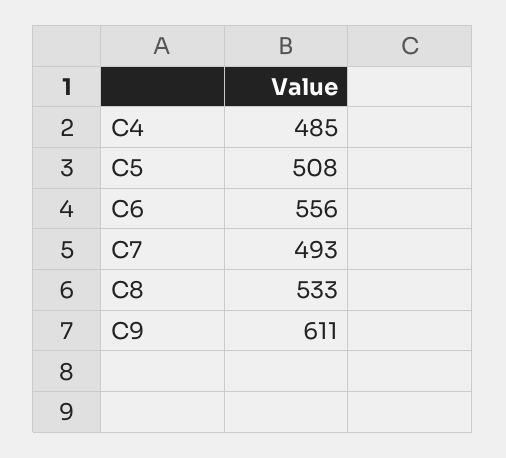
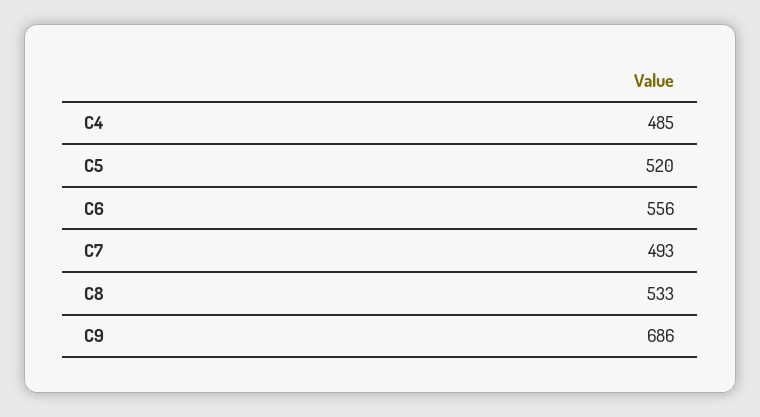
C5: 508 -> 520
C9: 611 -> 686

